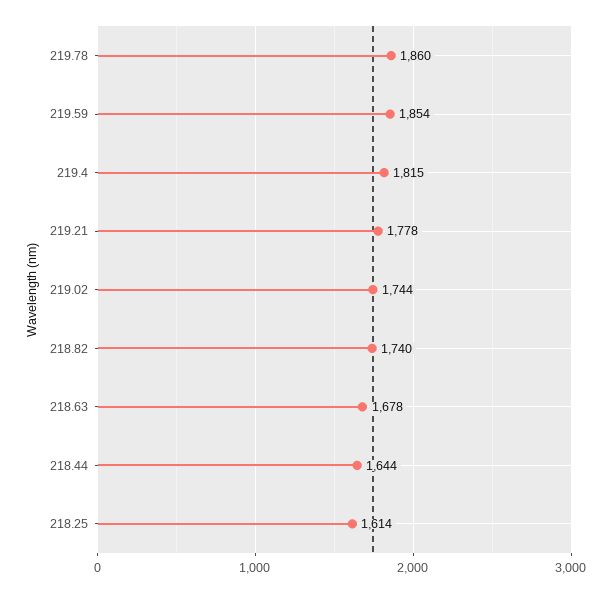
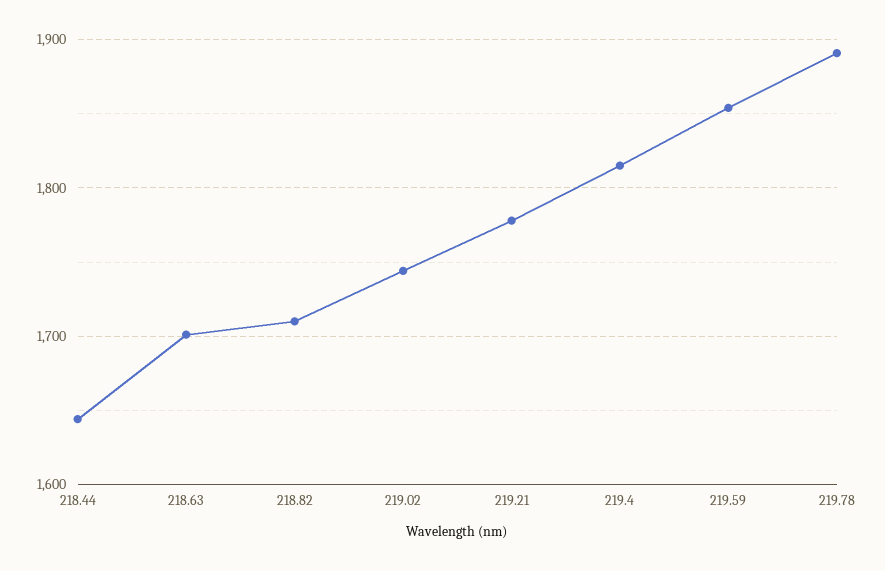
219.78: 1860 -> 1890
218.82: 1740 -> 1710
218.63: 1678 -> 1700
218.25: 1614 -> none

